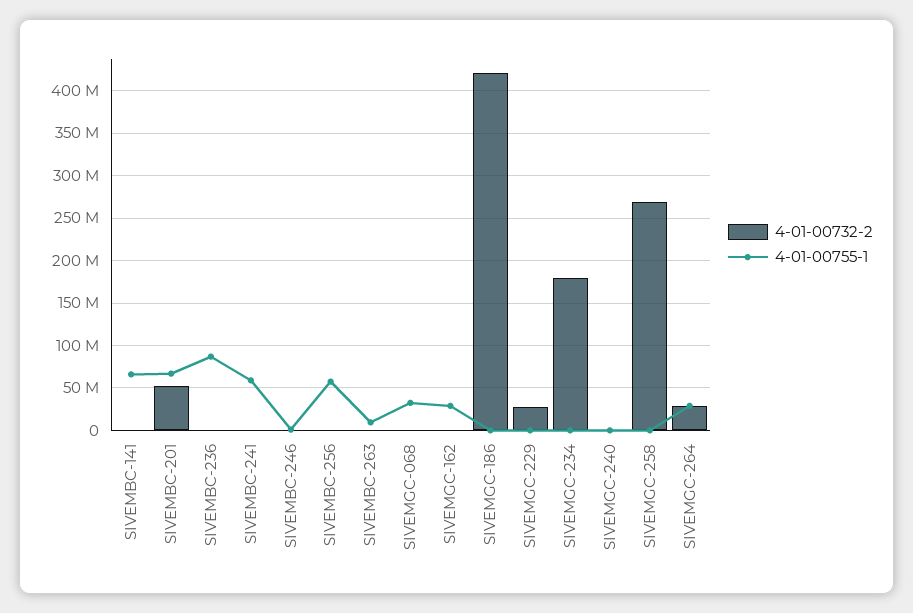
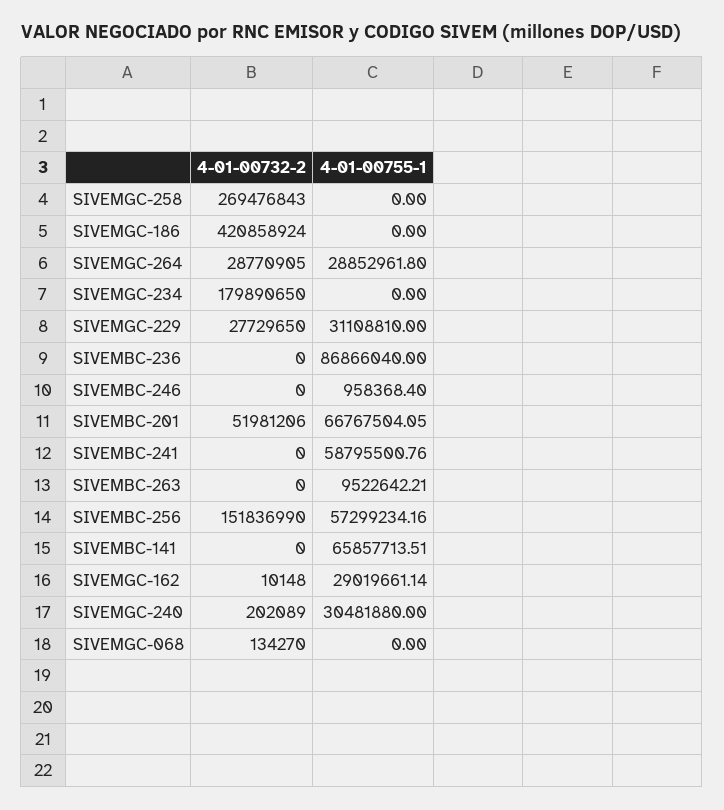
4-01-00732-2, SIVEMBC-256: 0 -> 151836990
4-01-00755-1, SIVEMGC-068: 30000000 -> 0
4-01-00755-1, SIVEMGC-229: 0 -> 31108810
4-01-00755-1, SIVEMGC-240: 0 -> 30481880

